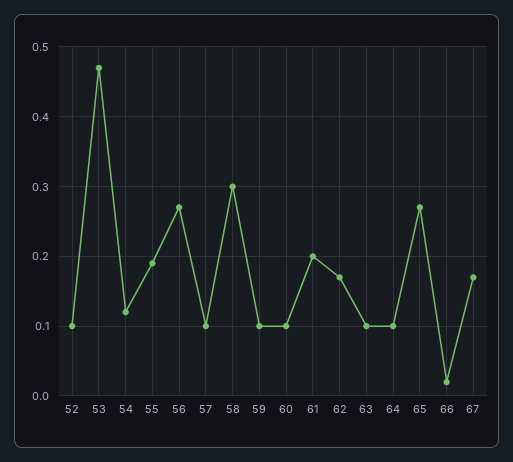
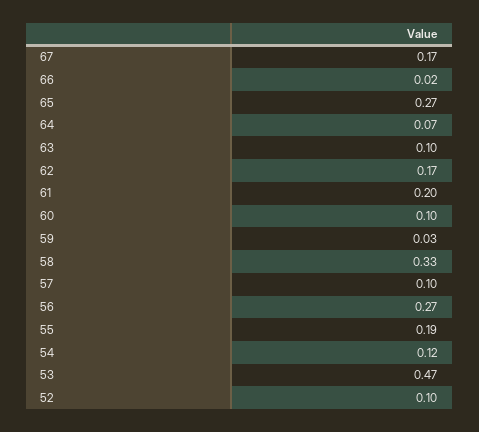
58: 0.3 -> 0.33
59: 0.1 -> 0.03
64: 0.1 -> 0.07

